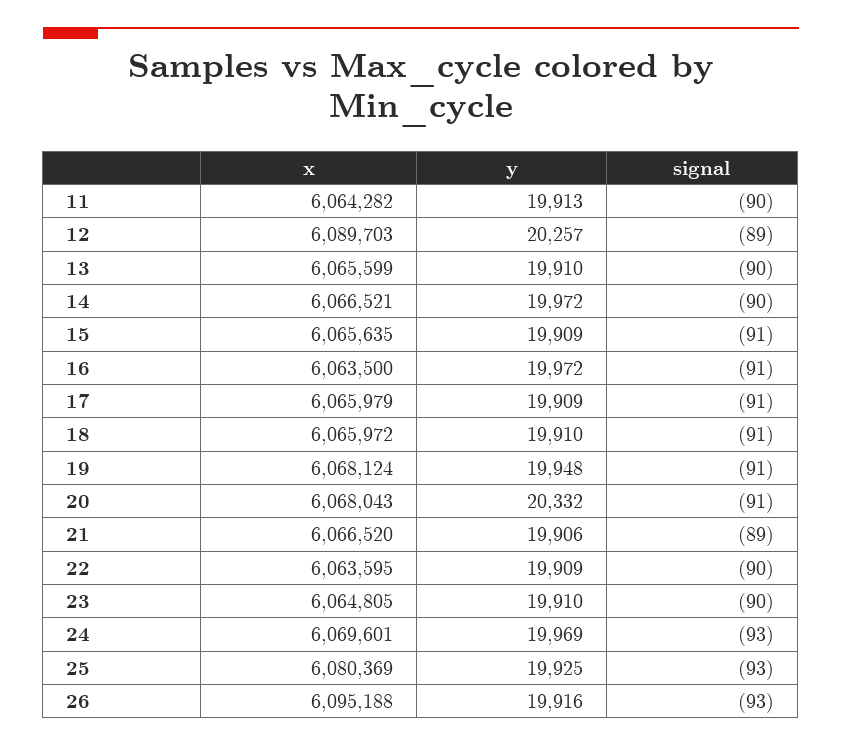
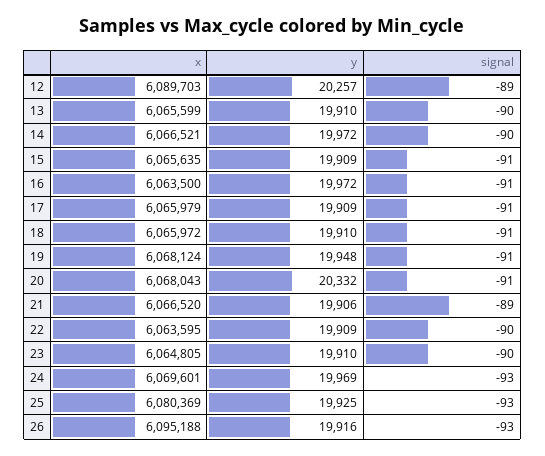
x, 11: 6064282 -> none
y, 11: 19913 -> none
signal, 11: -90 -> none

